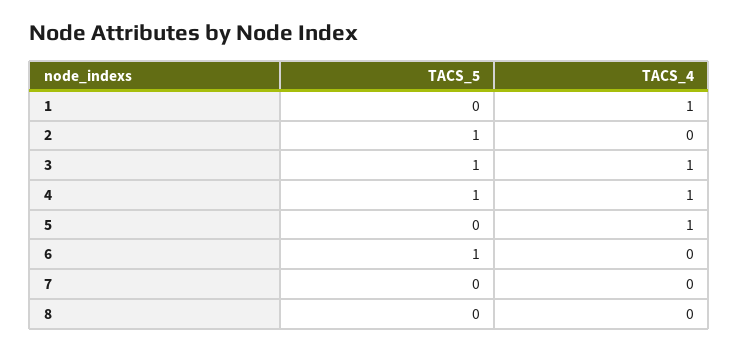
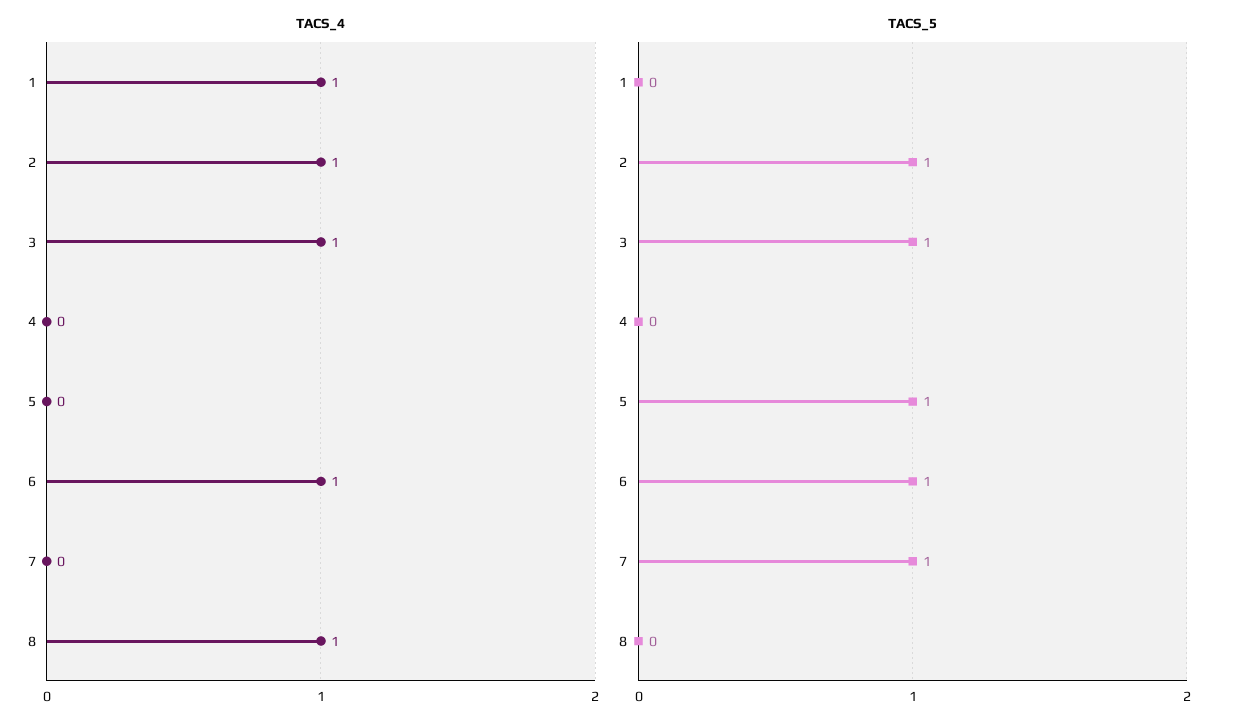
TACS_4, 2: 0 -> 1
TACS_5, 4: 1 -> 0
TACS_4, 4: 1 -> 0
TACS_5, 5: 0 -> 1
TACS_4, 5: 1 -> 0
TACS_4, 6: 0 -> 1
TACS_5, 7: 0 -> 1
TACS_4, 8: 0 -> 1

